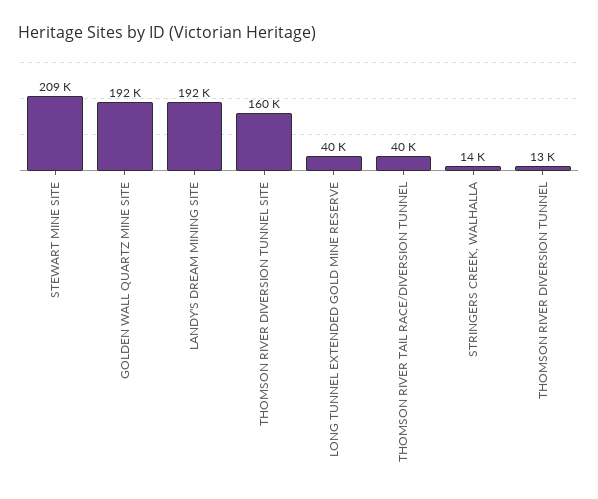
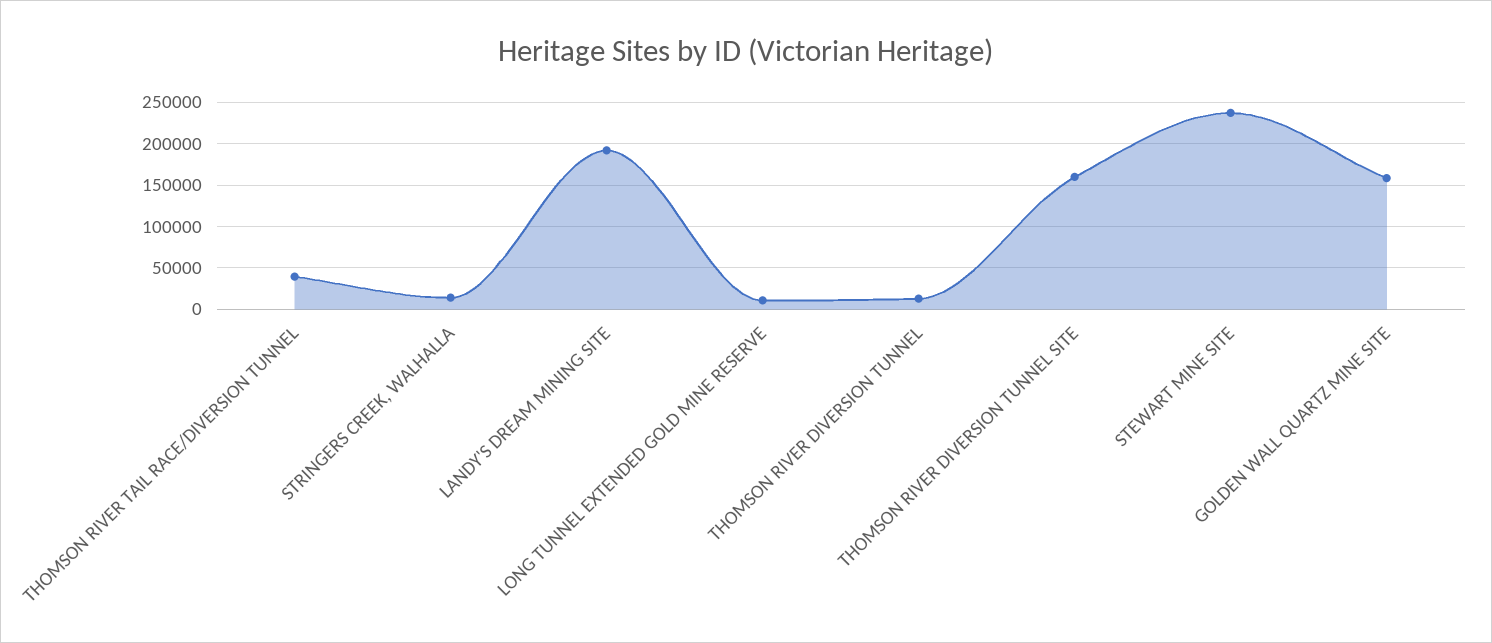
STEWART MINE SITE: 209000 -> 240000
GOLDEN WALL QUARTZ MINE SITE: 192000 -> 160000
LONG TUNNEL EXTENDED GOLD MINE RESERVE: 40000 -> 10000

